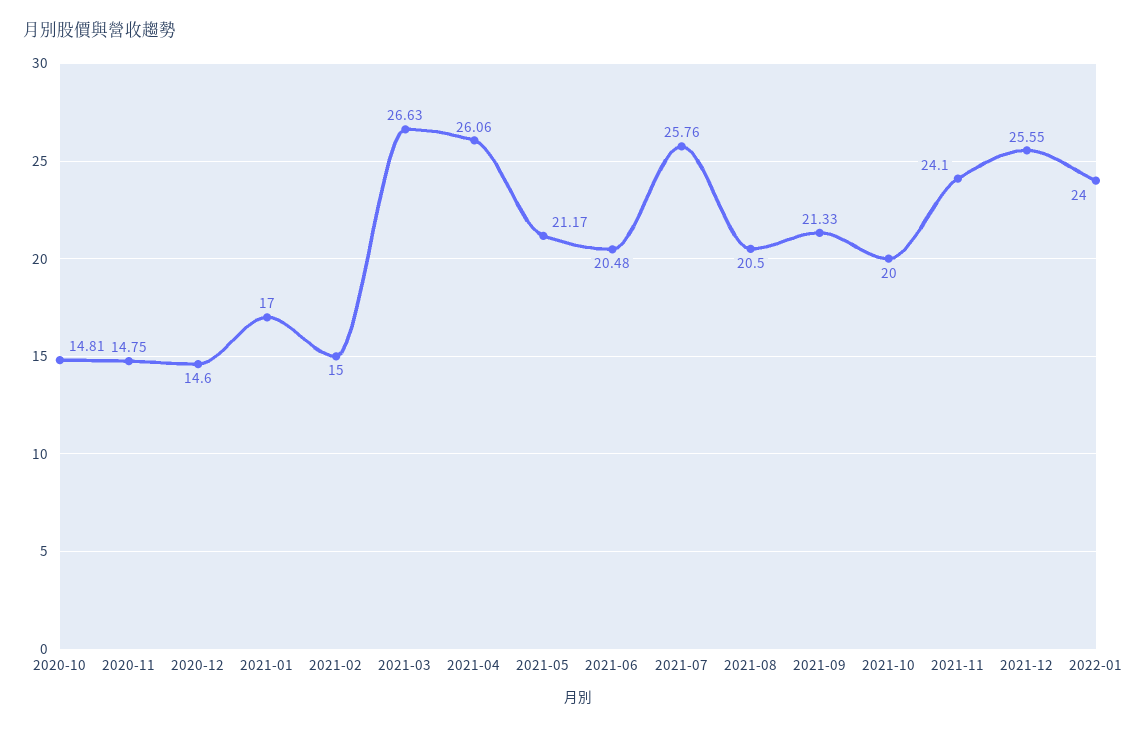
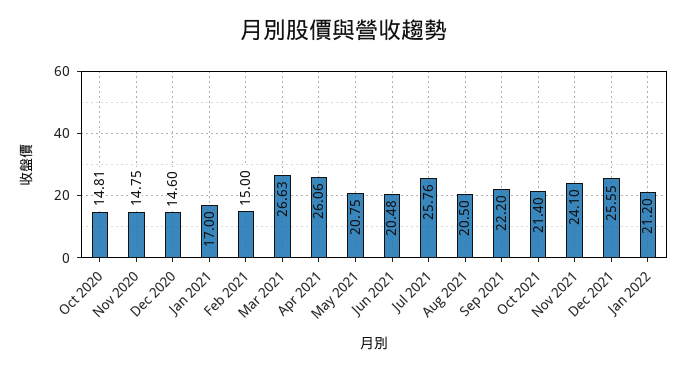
2021-05: 21.17 -> 20.75
2021-09: 21.33 -> 22.2
2021-10: 20 -> 21.4
2022-01: 24 -> 21.2

